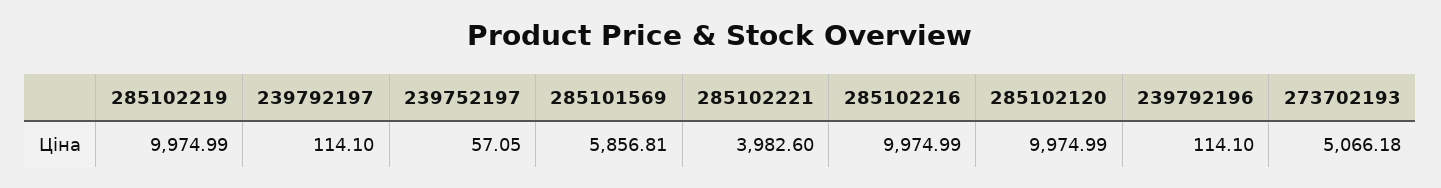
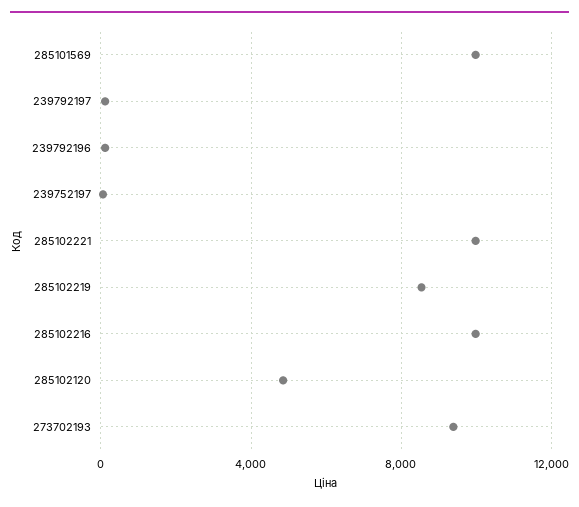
285102219: 9974.99 -> 8500
285101569: 5856.81 -> 10000
285102221: 3982.6 -> 10000
285102120: 9974.99 -> 5000
273702193: 5066.18 -> 9500

